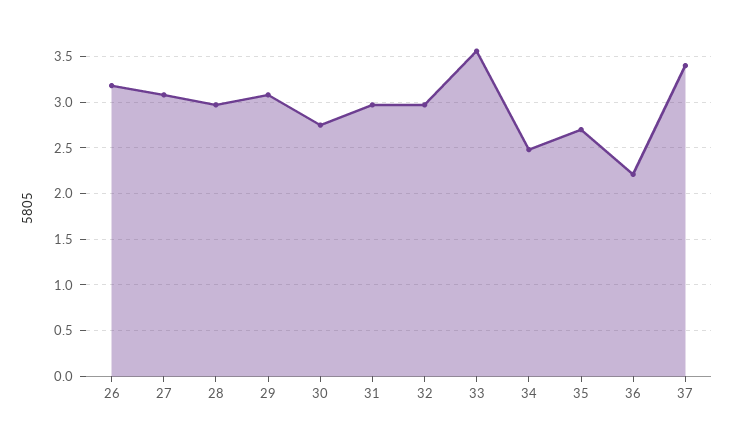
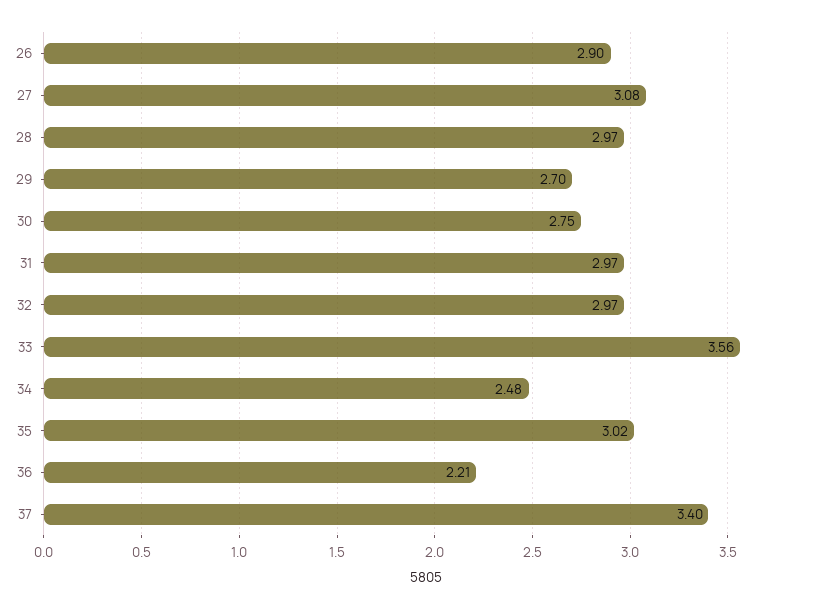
26: 3.2 -> 2.9
29: 3.1 -> 2.7
35: 2.7 -> 3.02

